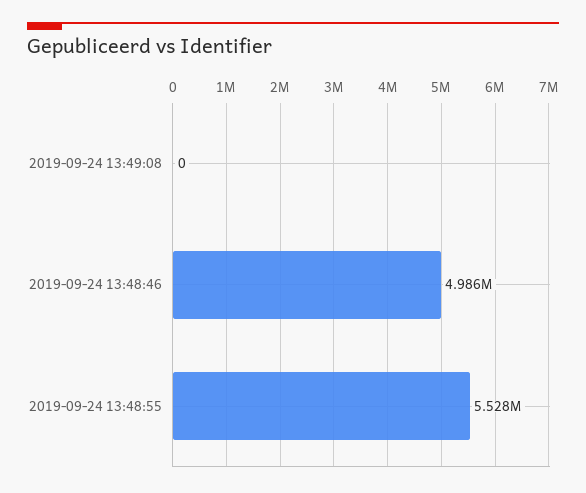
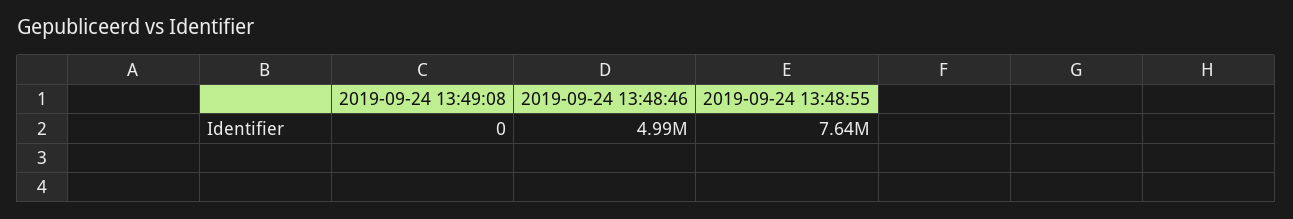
2019-09-24 13:48:55: 5528000 -> 7640000

